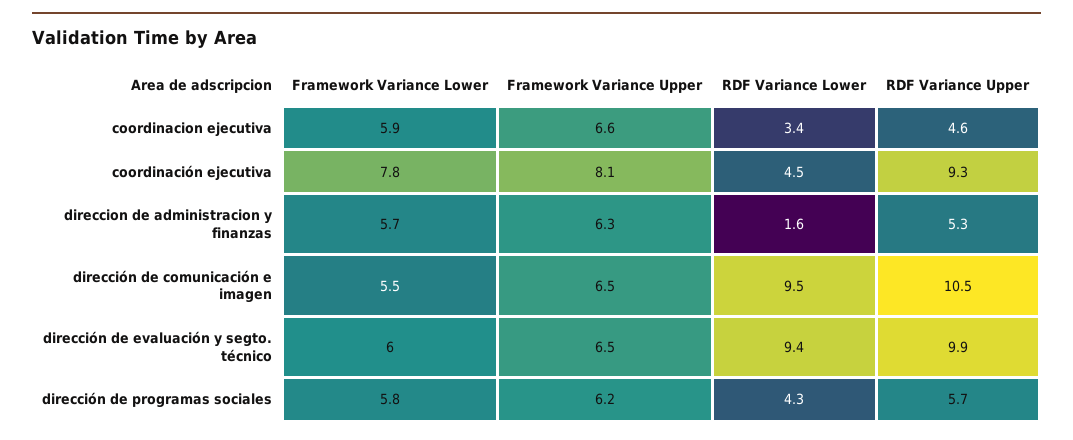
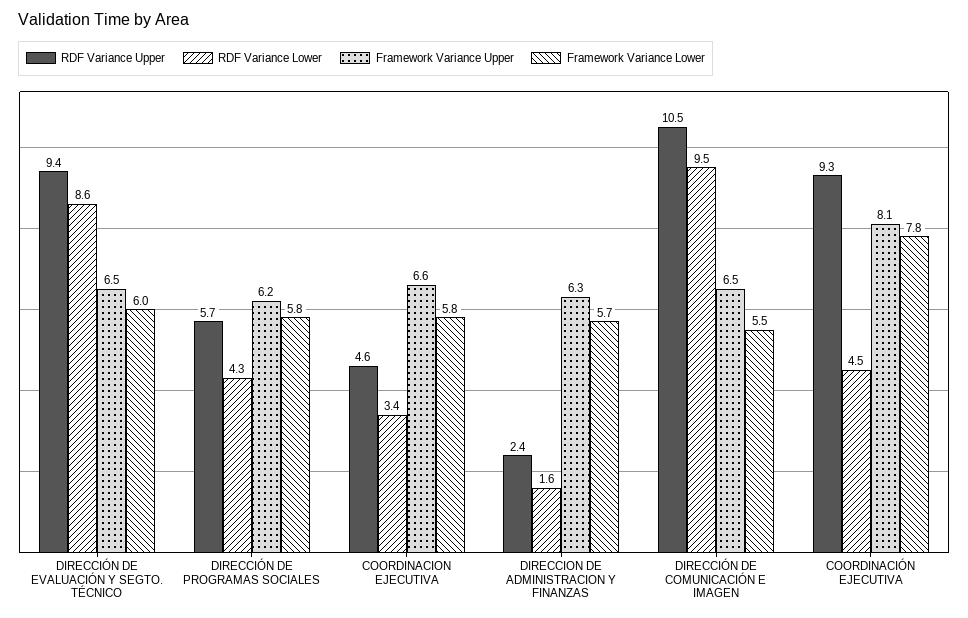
Framework Variance Lower, coordinacion ejecutiva: 5.9 -> 5.8
RDF Variance Upper, direccion de administracion y finanzas: 5.3 -> 2.4
RDF Variance Lower, dirección de evaluación y segto. técnico: 9.4 -> 8.6
RDF Variance Upper, dirección de evaluación y segto. técnico: 9.9 -> 9.4

